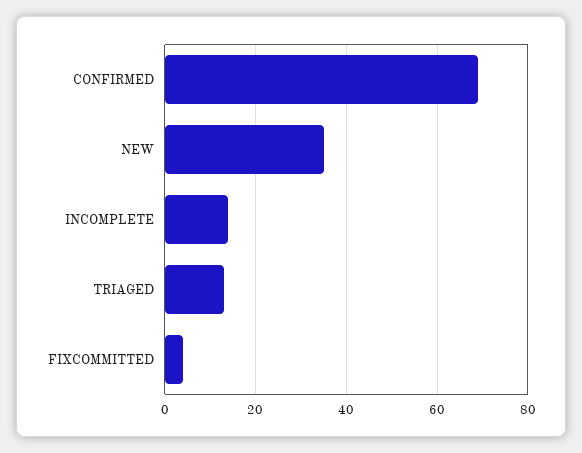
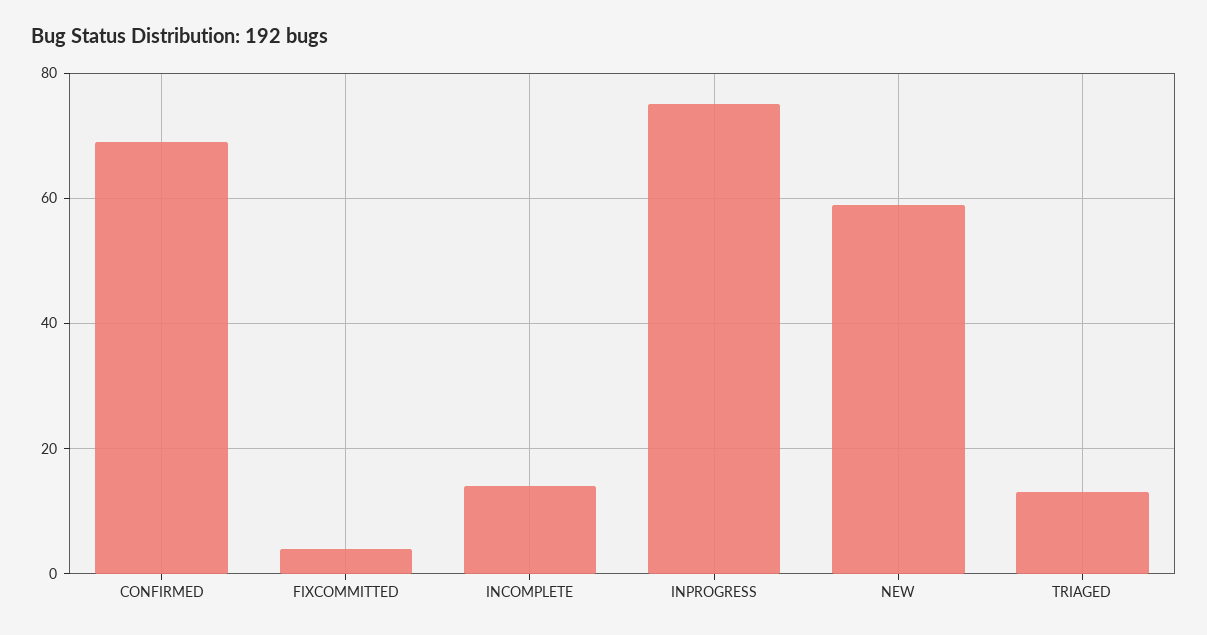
NEW: 35 -> 60
INPROGRESS: none -> 75

